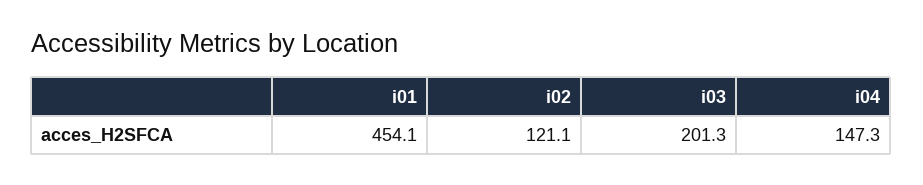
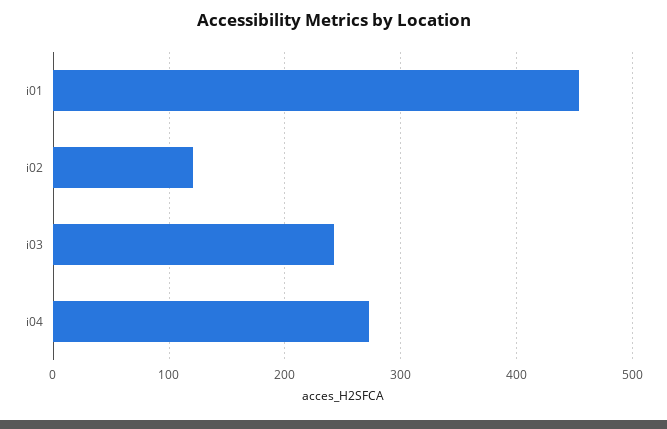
i03: 201.3 -> 240
i04: 147.3 -> 270

